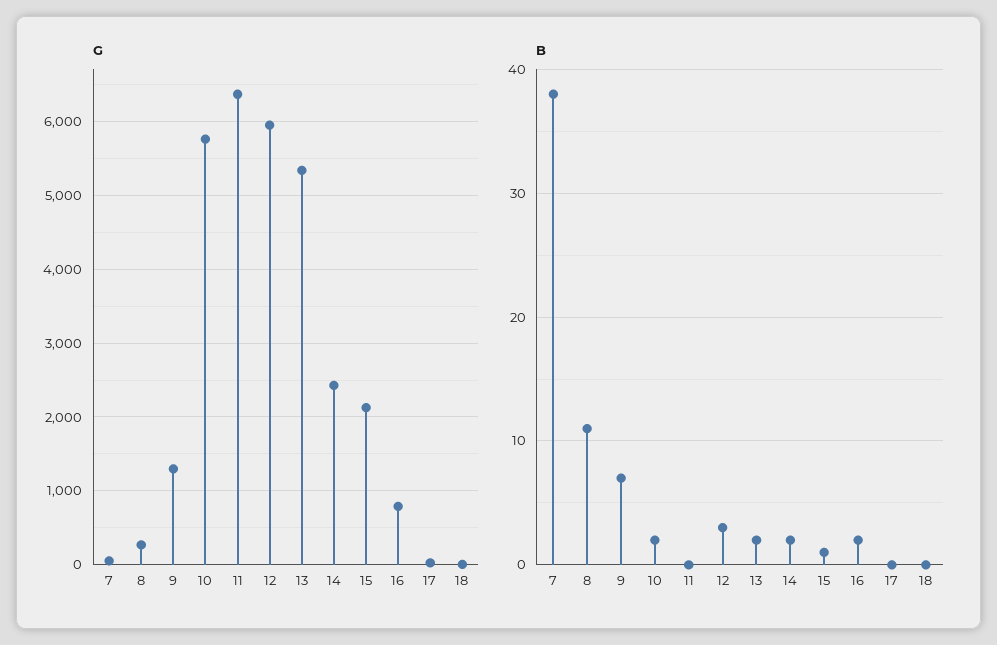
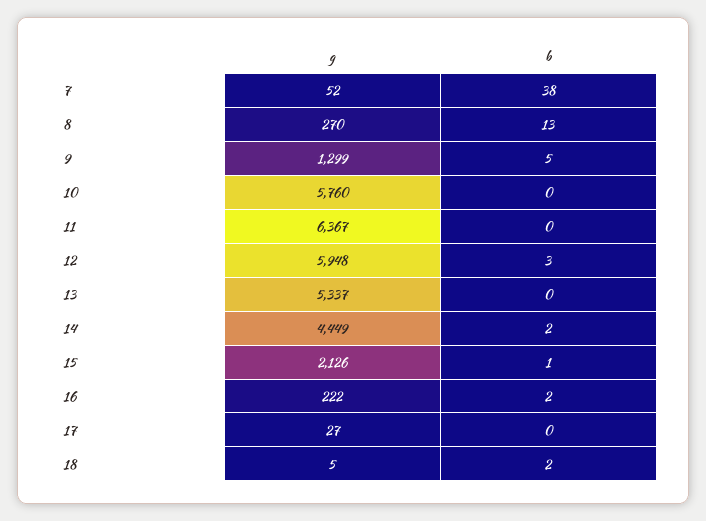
G, 14: 2400 -> 4449
G, 16: 800 -> 222
B, 8: 11 -> 13
B, 9: 7 -> 5
B, 10: 2 -> 0
B, 13: 2 -> 0
B, 18: 0 -> 2

